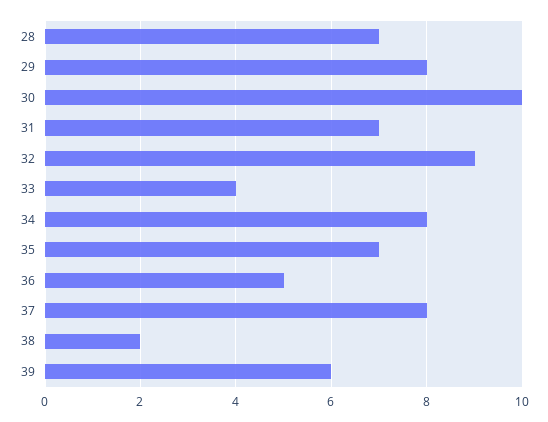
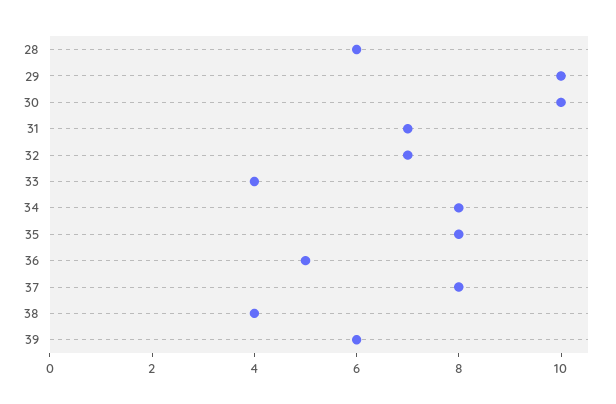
28: 7 -> 6
29: 8 -> 10
32: 9 -> 7
35: 7 -> 8
38: 2 -> 4

